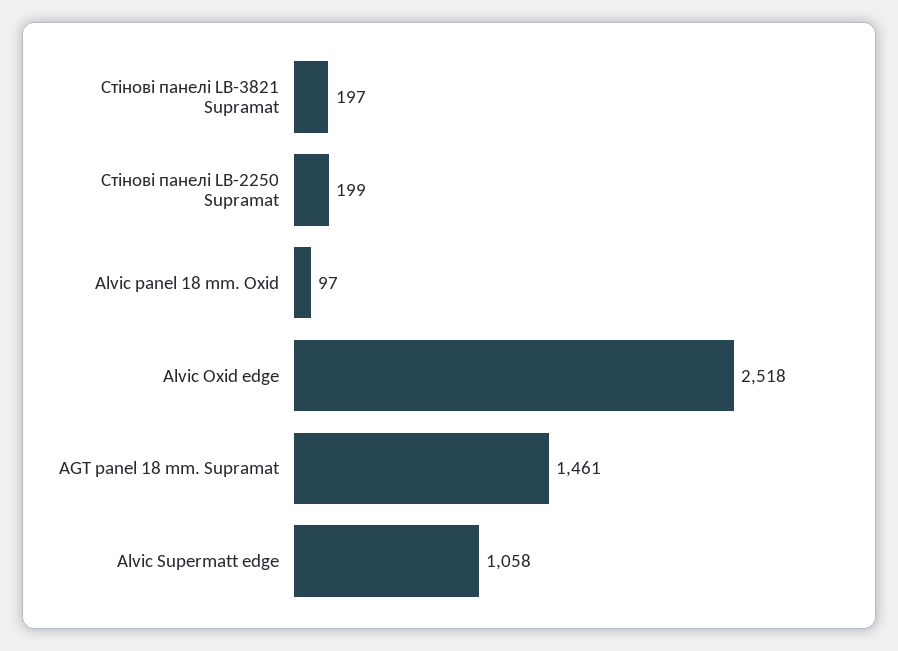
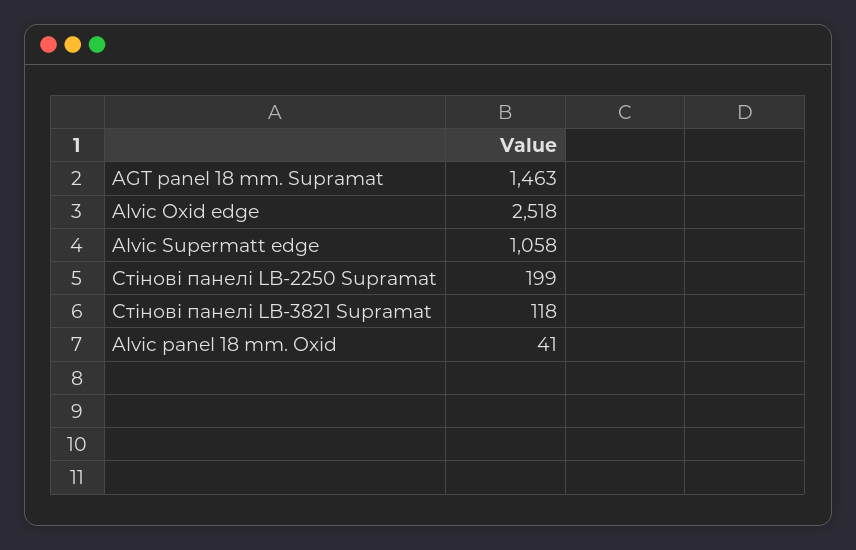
Стінові панелі LB-3821 Supramat: 197 -> 118
Alvic panel 18 mm. Oxid: 97 -> 41
AGT panel 18 mm. Supramat: 1461 -> 1463

